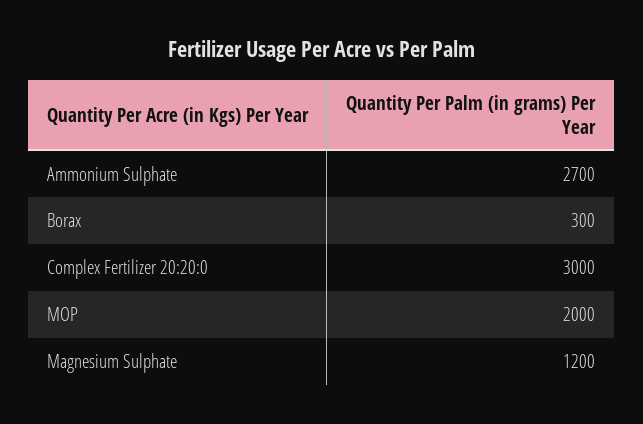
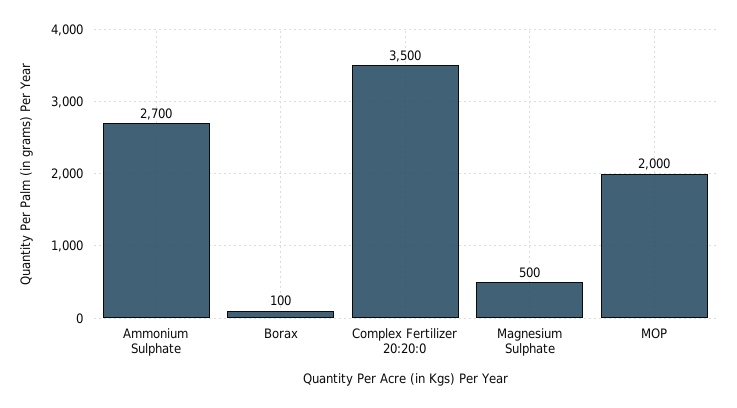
Borax: 300 -> 100
Complex Fertilizer 20:20:0: 3000 -> 3500
Magnesium Sulphate: 1200 -> 500

